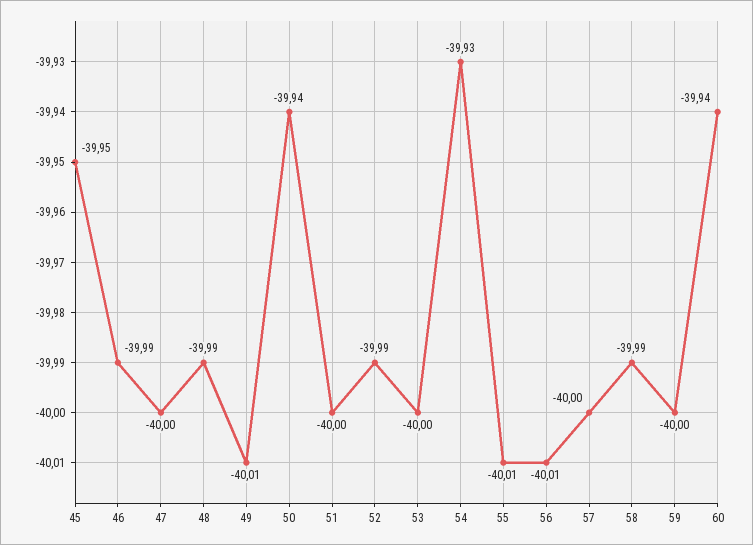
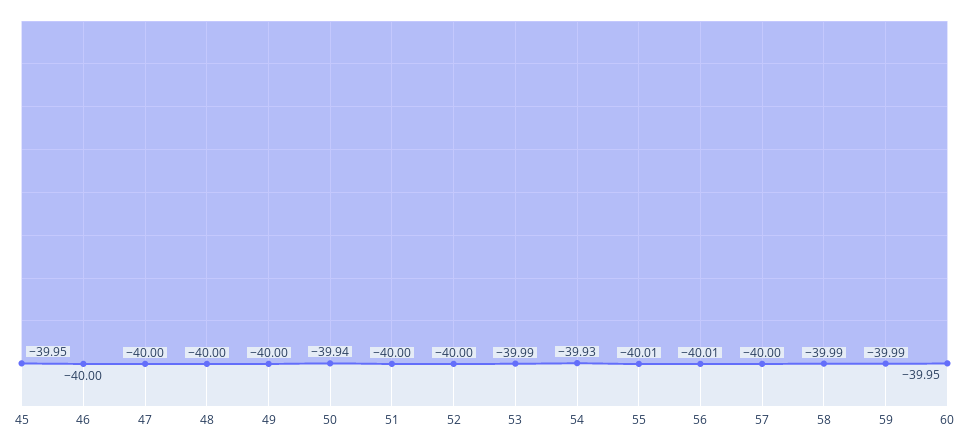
46: -39.99 -> -40
48: -39.99 -> -40
49: -40.01 -> -40
52: -39.99 -> -40
53: -40 -> -39.99
59: -40 -> -39.99
60: -39.94 -> -39.95

